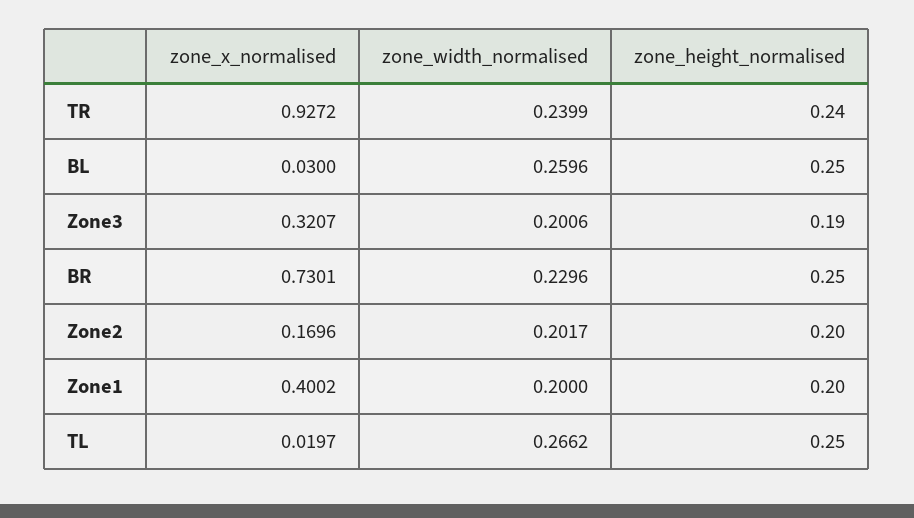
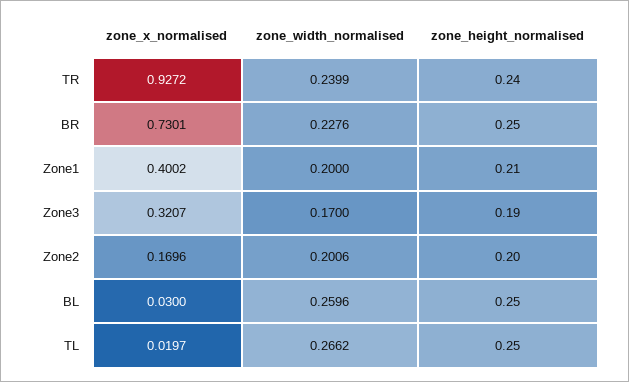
zone_width_normalised, Zone3: 0.2006 -> 0.17
zone_width_normalised, BR: 0.2296 -> 0.2276
zone_width_normalised, Zone2: 0.2017 -> 0.2006
zone_height_normalised, Zone1: 0.2 -> 0.21

